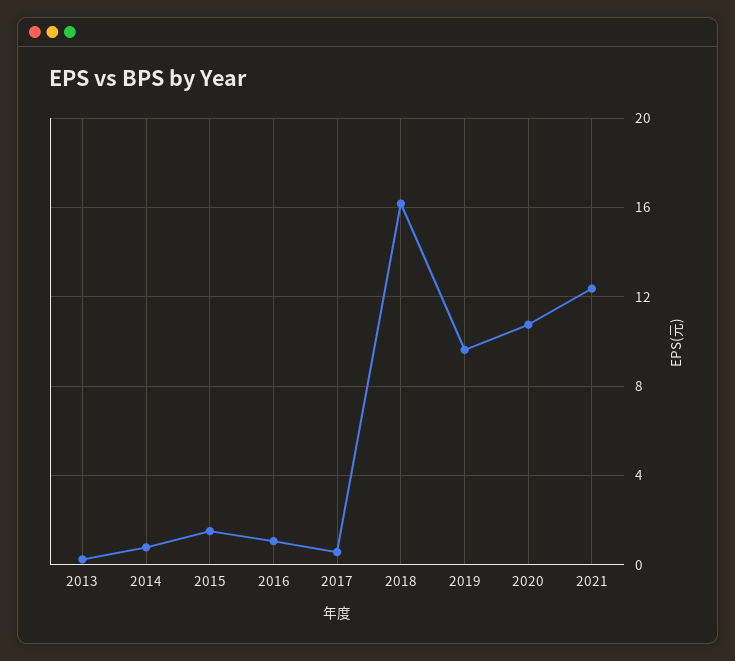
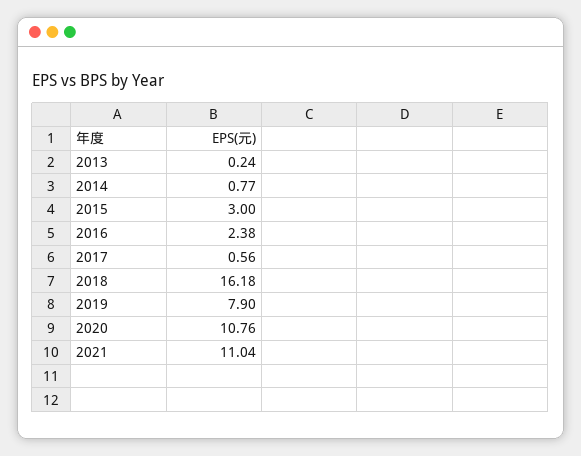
2015: 1.5 -> 3
2016: 1 -> 2.38
2019: 9.5 -> 7.9
2021: 12.5 -> 11.04

